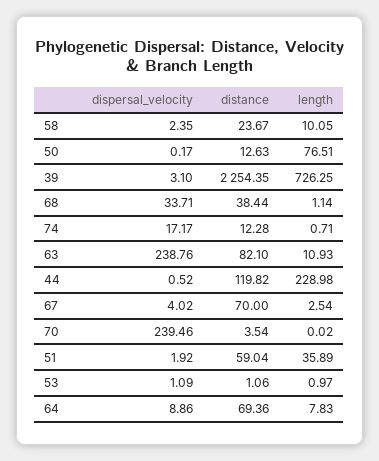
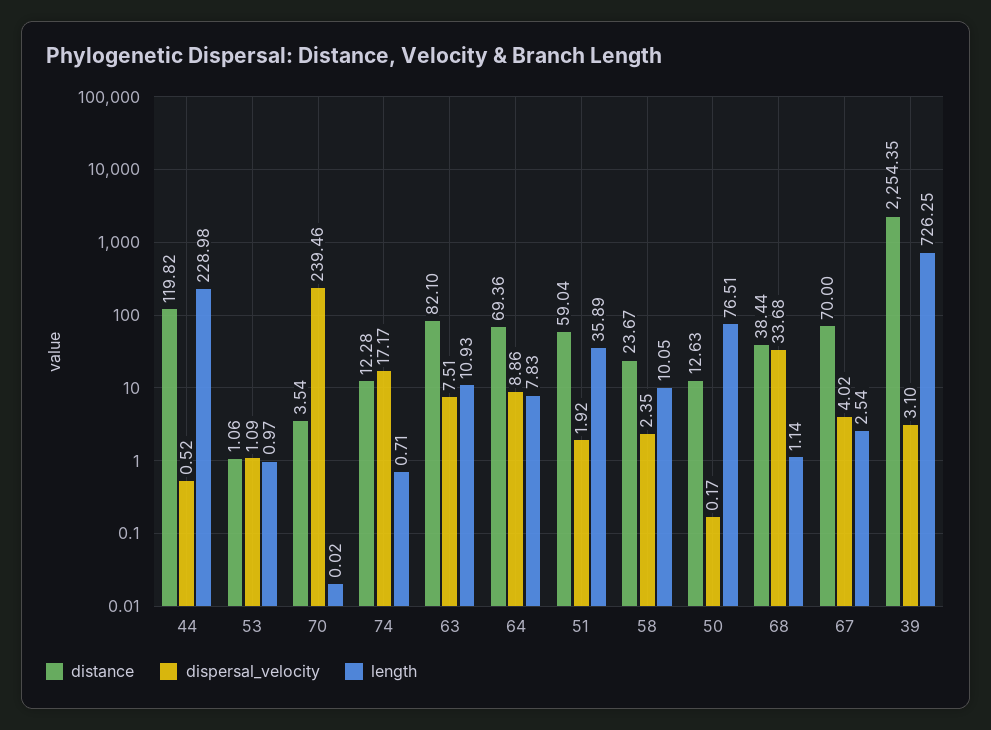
dispersal_velocity, 68: 33.71 -> 33.68
dispersal_velocity, 63: 238.76 -> 7.51

